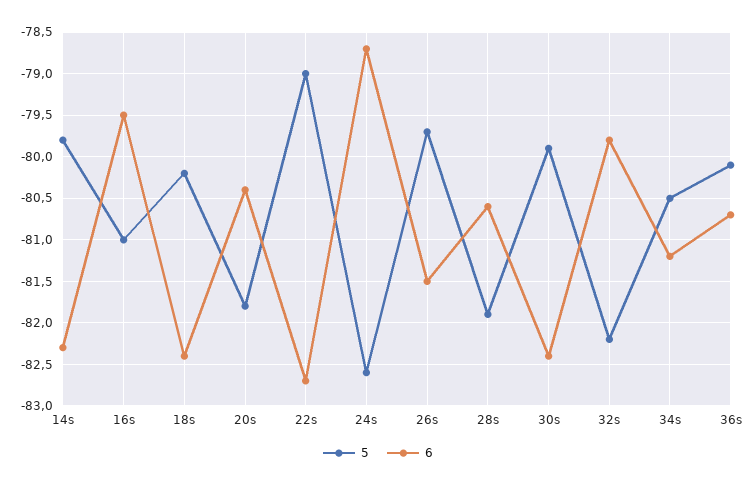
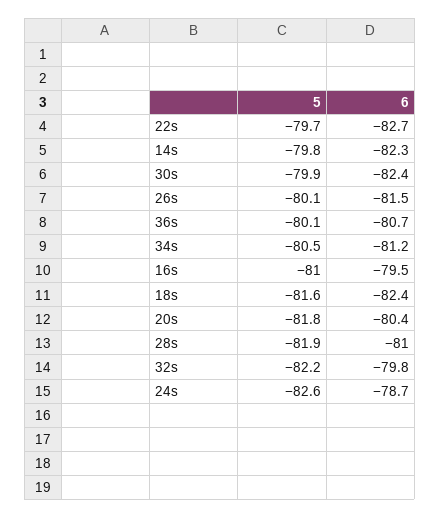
5, 18s: -80.2 -> -81.6
5, 22s: -79 -> -79.7
5, 26s: -79.7 -> -80.1
6, 28s: -80.6 -> -81

